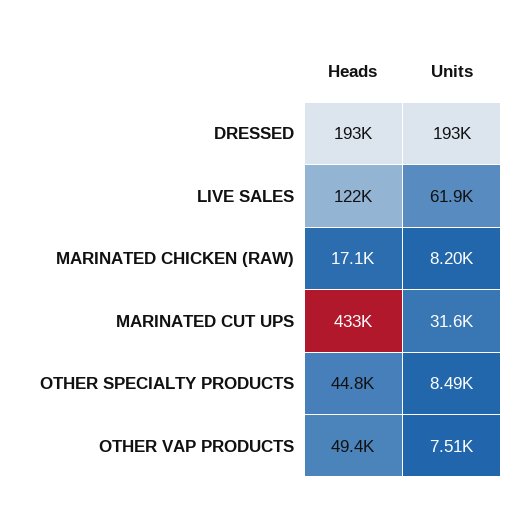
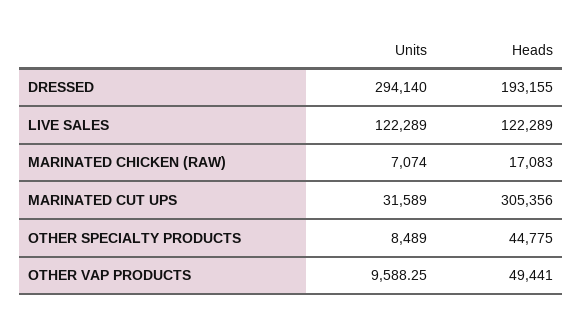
Units, DRESSED: 193000 -> 294140
Units, LIVE SALES: 61900 -> 122289
Units, MARINATED CHICKEN (RAW): 8200 -> 7074
Heads, MARINATED CUT UPS: 433000 -> 305356
Units, OTHER VAP PRODUCTS: 7510 -> 9588.25

